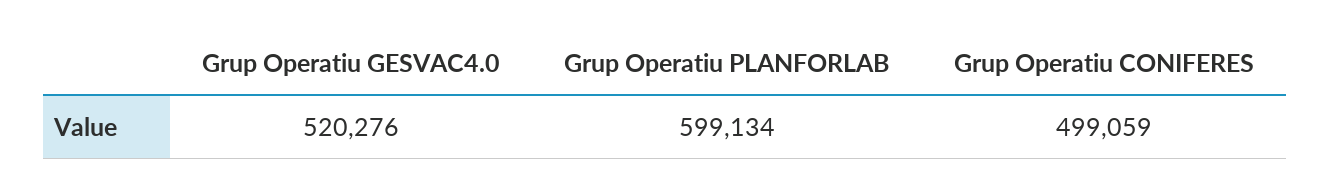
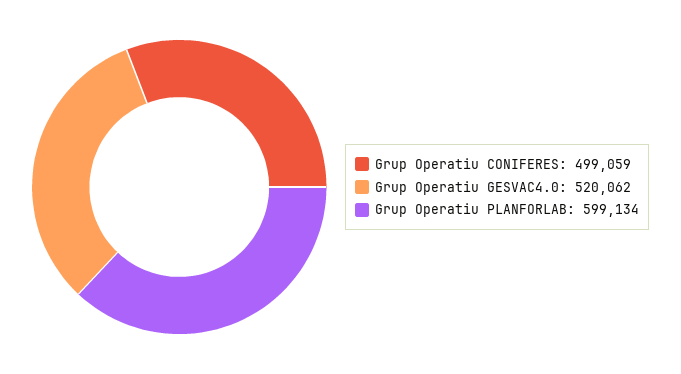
Grup Operatiu GESVAC4.0: 520276 -> 520062

